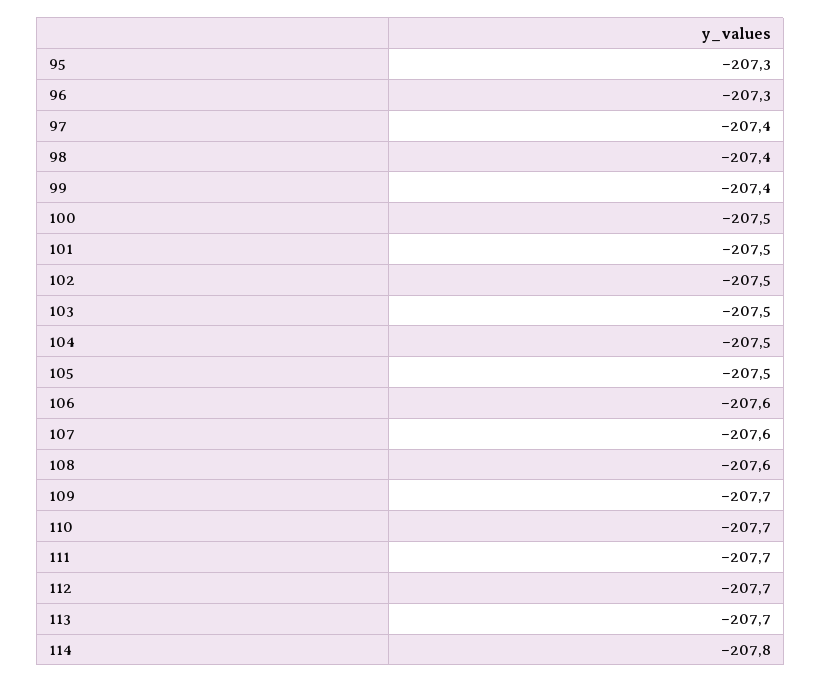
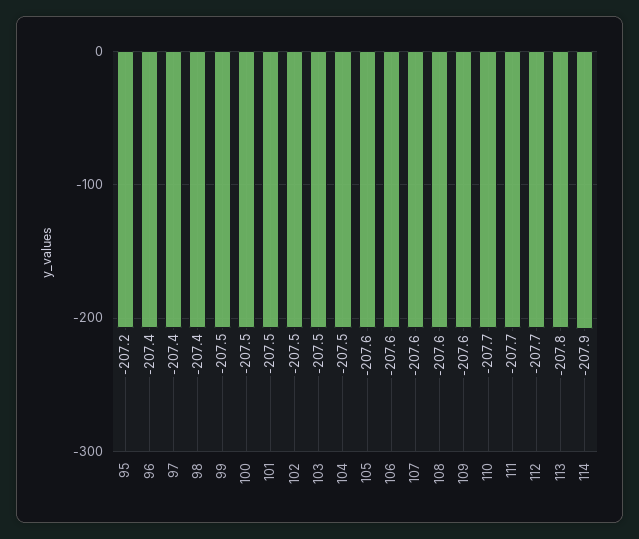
95: -207.3 -> -207.2
96: -207.3 -> -207.4
99: -207.4 -> -207.5
105: -207.5 -> -207.6
109: -207.7 -> -207.6
113: -207.7 -> -207.8
114: -207.8 -> -207.9

